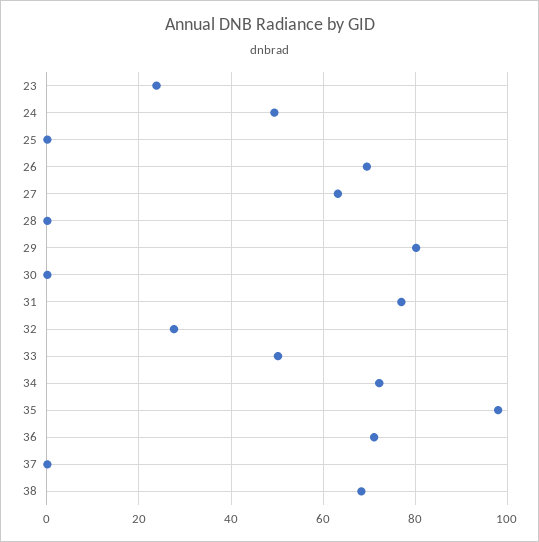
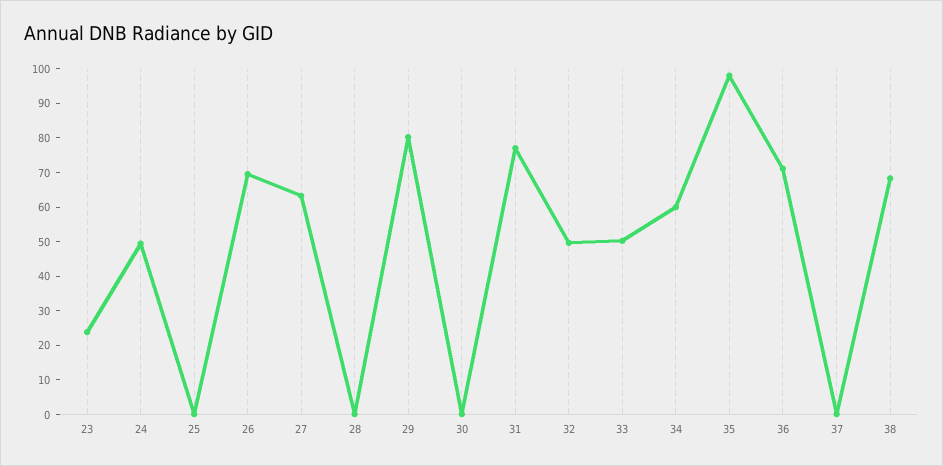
32: 28 -> 50
34: 72 -> 60

